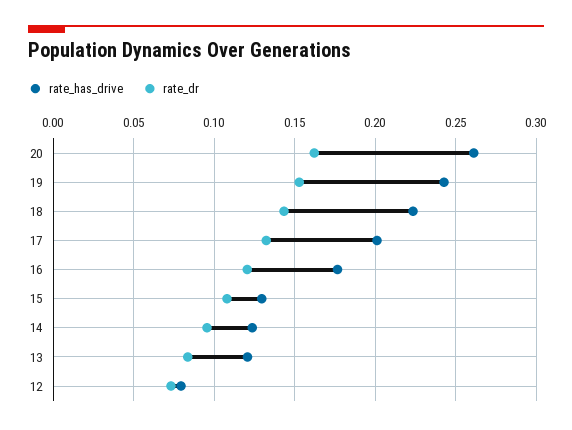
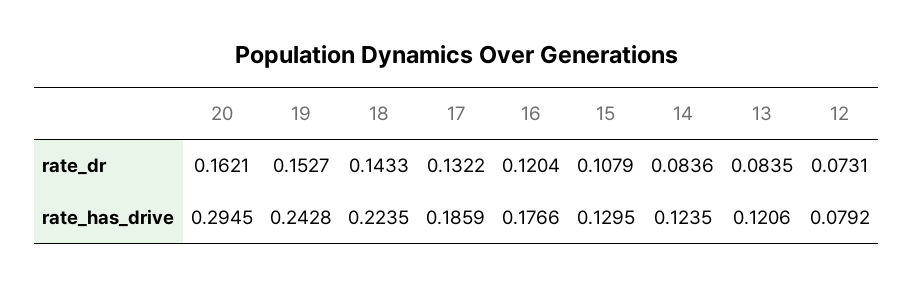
rate_has_drive, 20: 0.26 -> 0.2945
rate_has_drive, 17: 0.2 -> 0.1859
rate_dr, 14: 0.095 -> 0.0836

